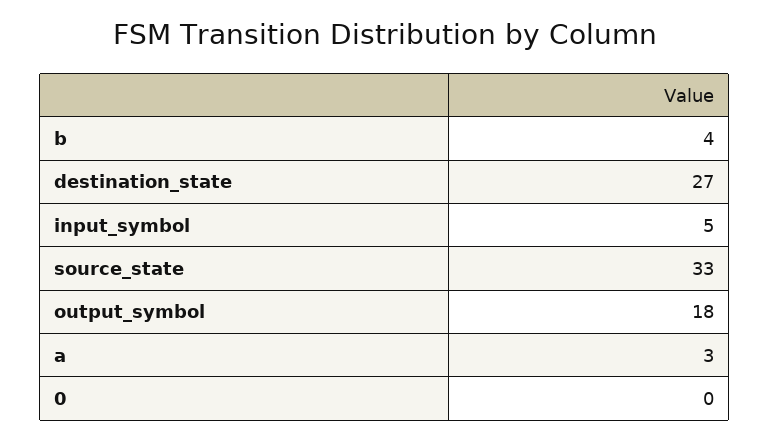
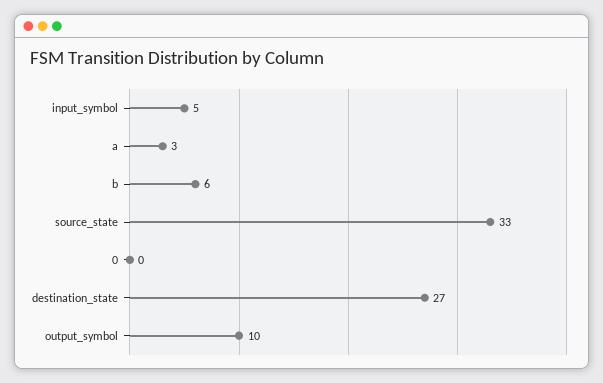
b: 4 -> 6
output_symbol: 18 -> 10

